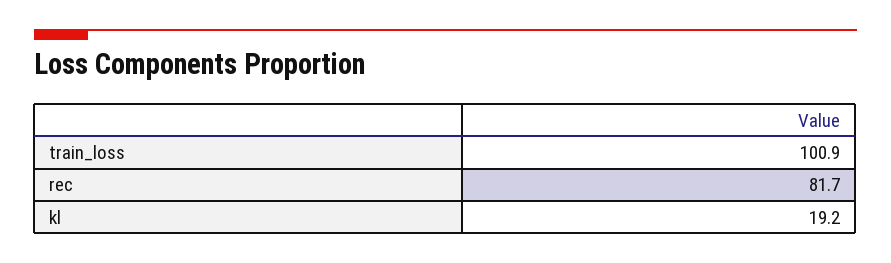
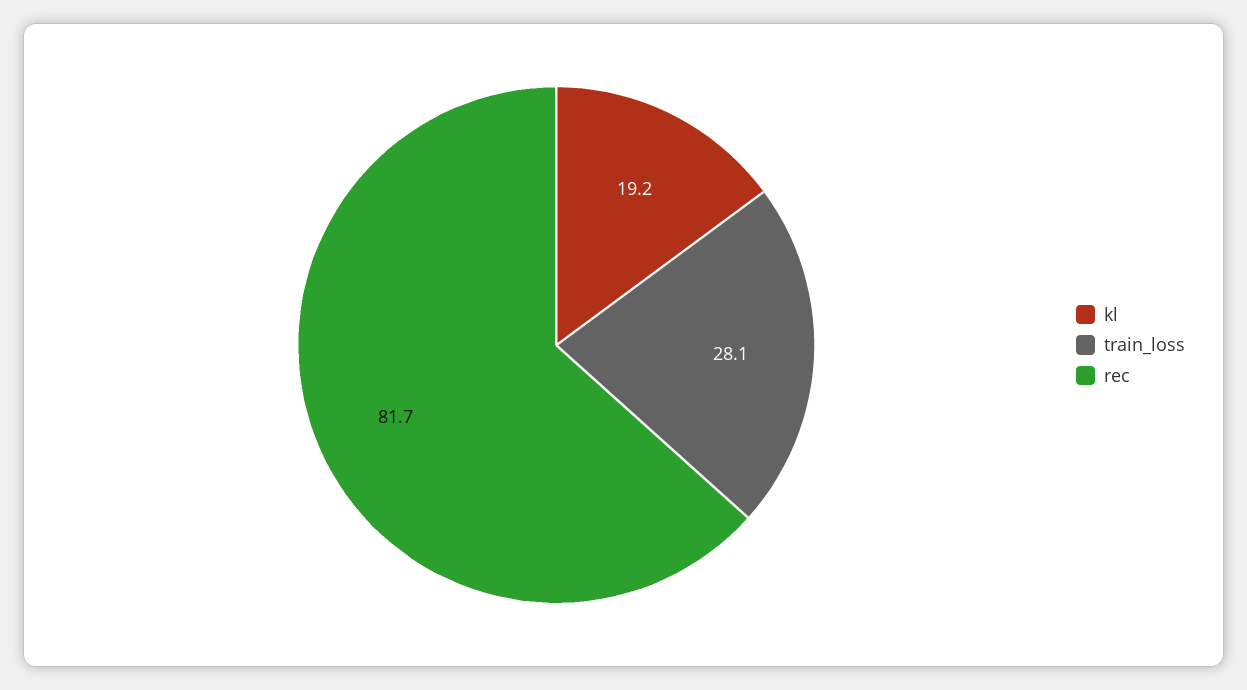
train_loss: 100.9 -> 28.1

